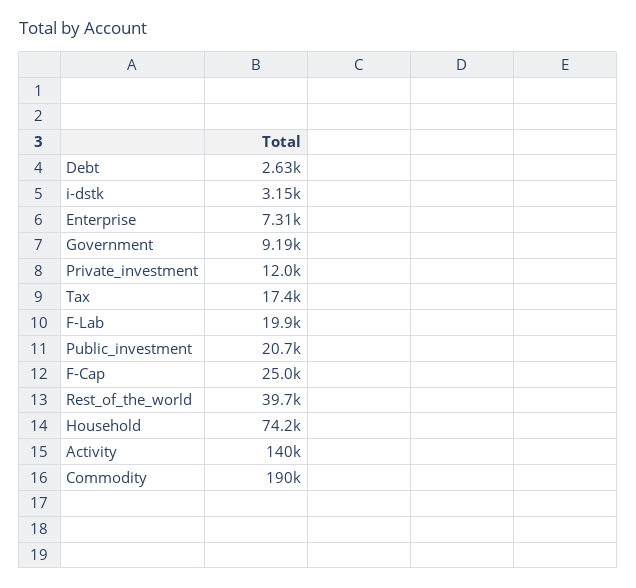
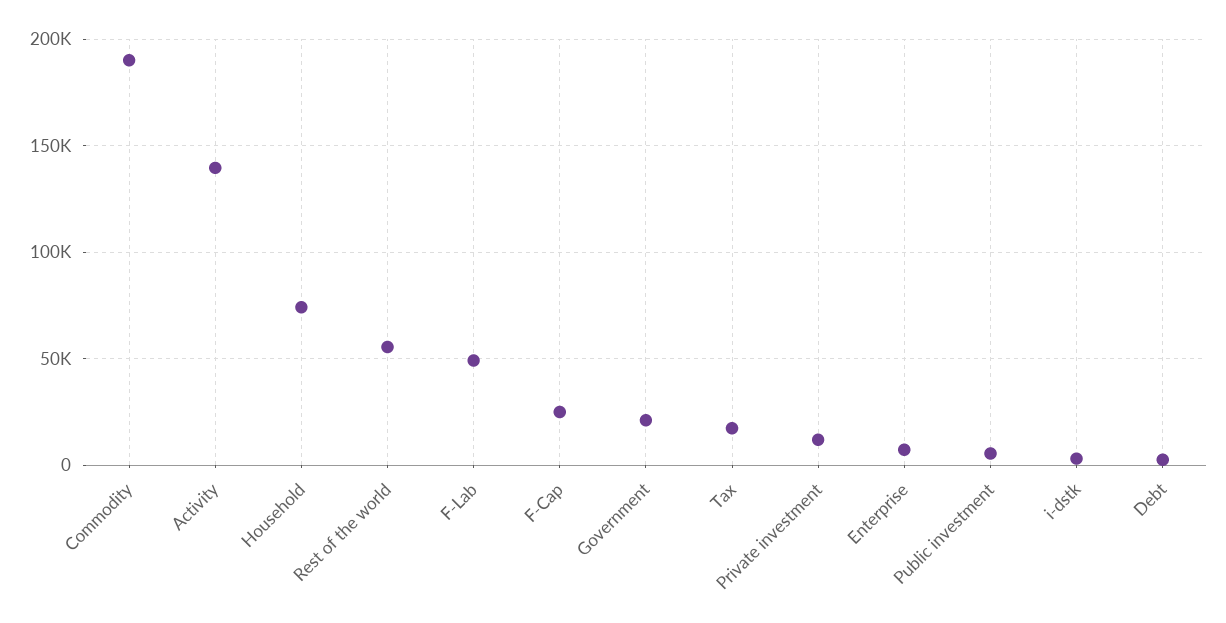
Government: 9190 -> 20000
F-Lab: 19900 -> 50000
Public_investment: 20700 -> 5000
Rest_of_the_world: 39700 -> 55000

